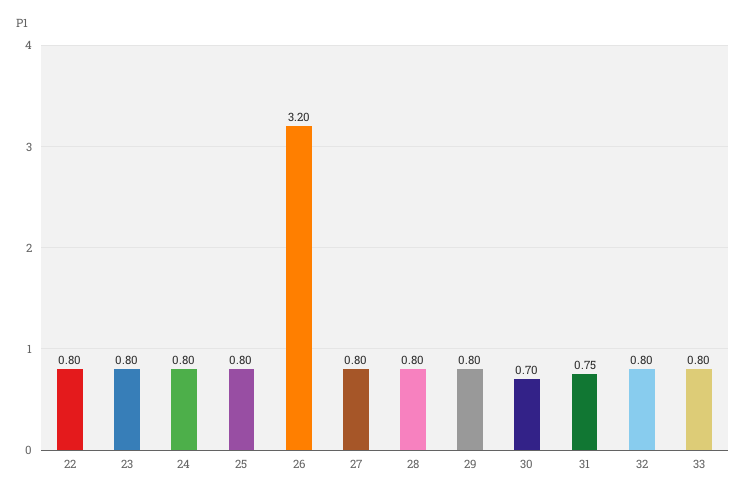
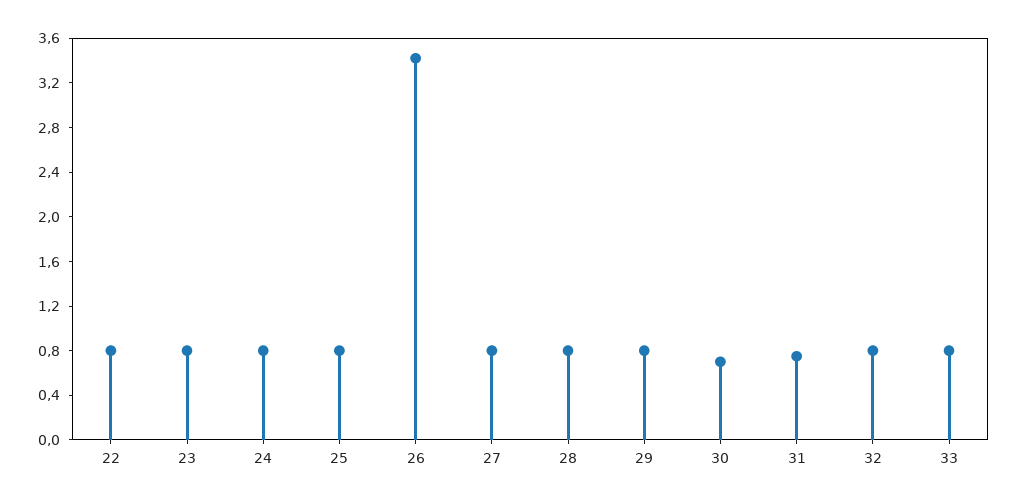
26: 3.2 -> 3.4

